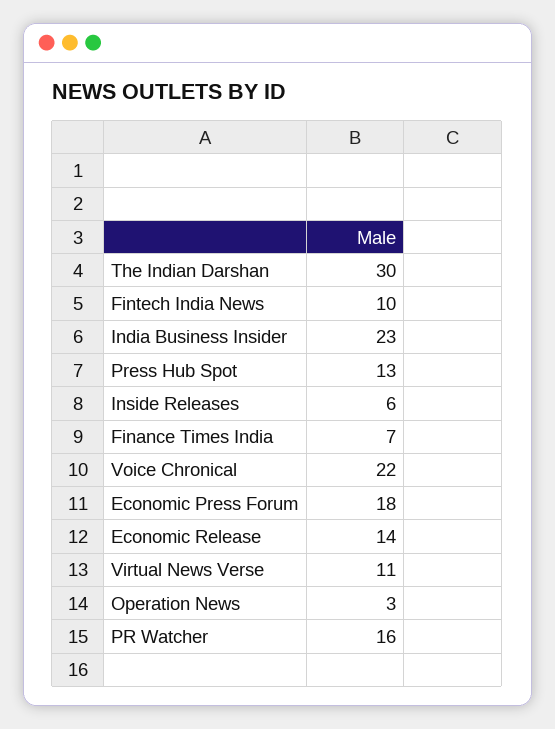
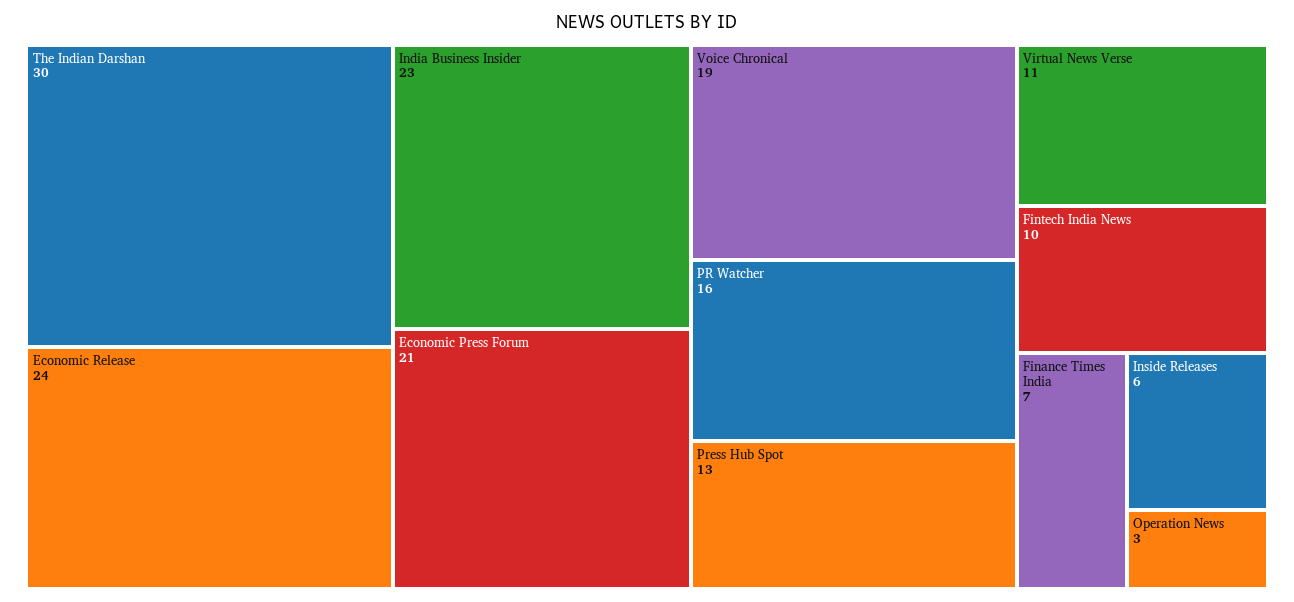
Voice Chronical: 22 -> 19
Economic Press Forum: 18 -> 21
Economic Release: 14 -> 24

